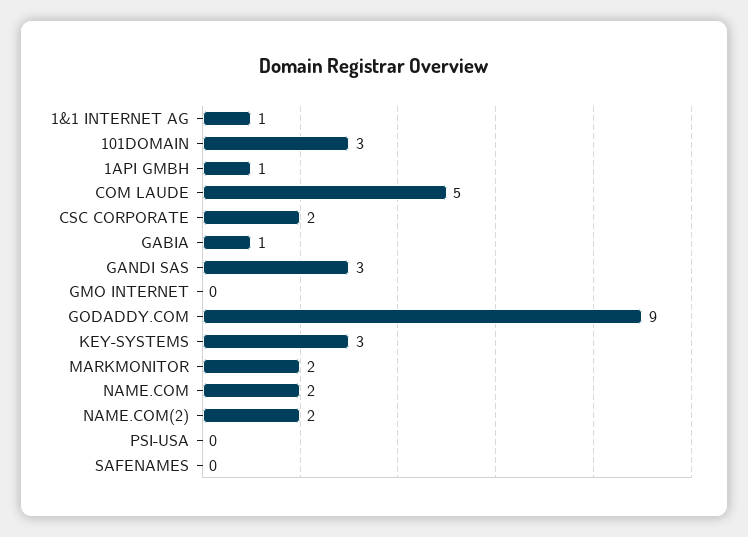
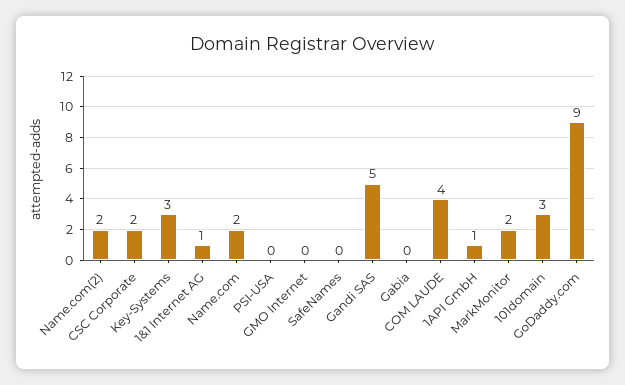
COM LAUDE: 5 -> 4
GABIA: 1 -> 0
GANDI SAS: 3 -> 5

